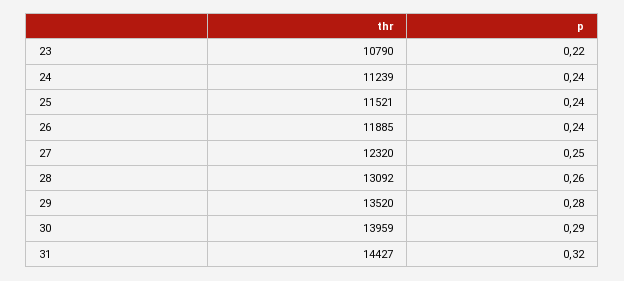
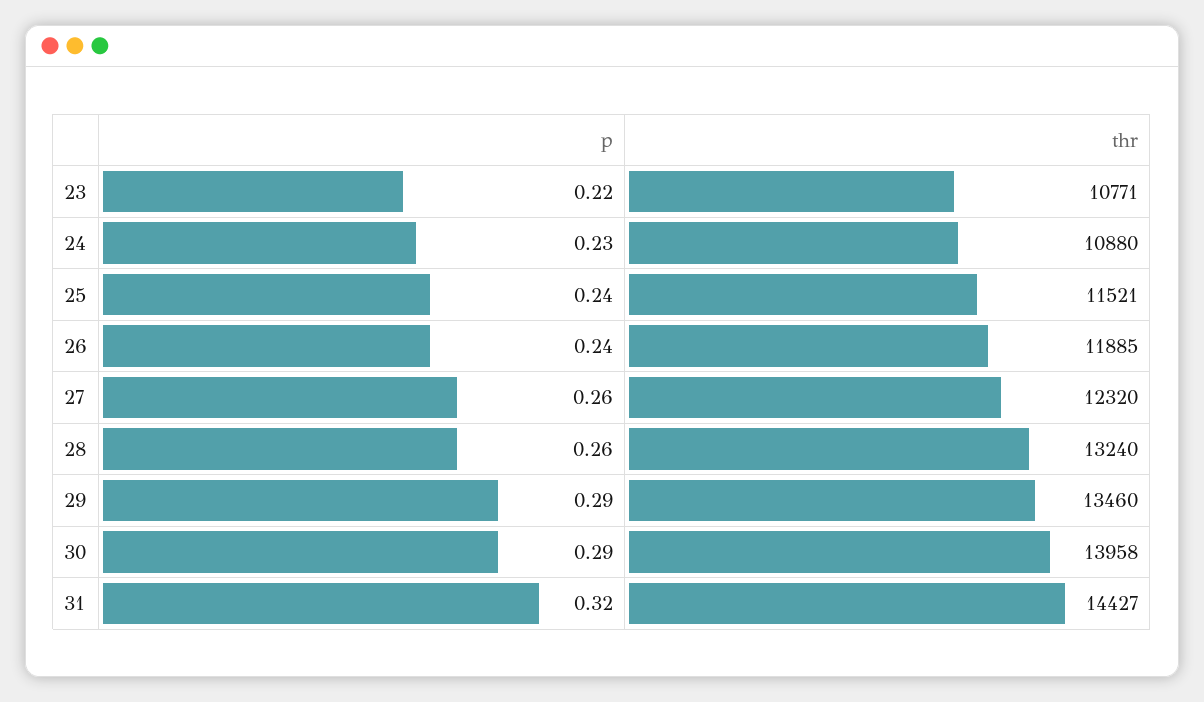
thr, 23: 10790 -> 10771
thr, 24: 11239 -> 10880
p, 24: 0.24 -> 0.23
p, 27: 0.25 -> 0.26
thr, 28: 13092 -> 13240
thr, 29: 13520 -> 13460
p, 29: 0.28 -> 0.29
thr, 30: 13959 -> 13958

